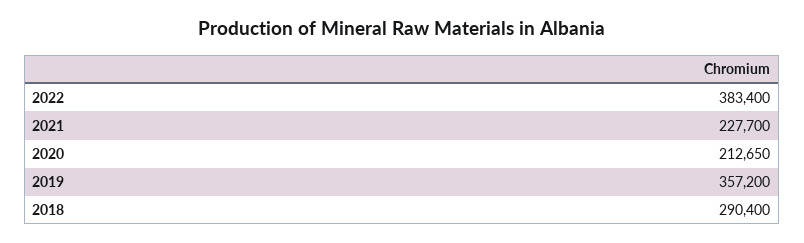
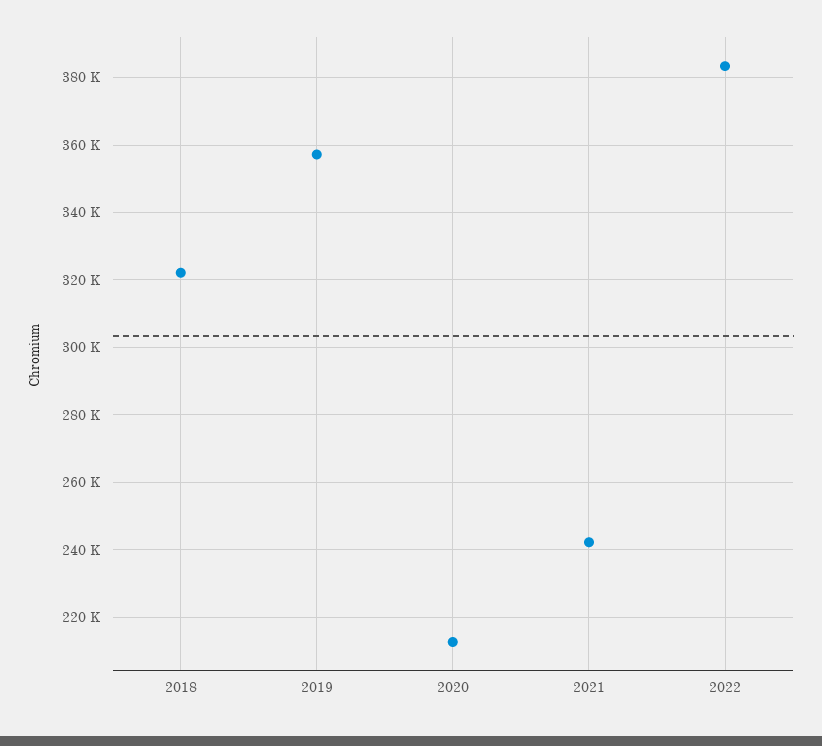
2021: 227700 -> 242000
2018: 290400 -> 322000

